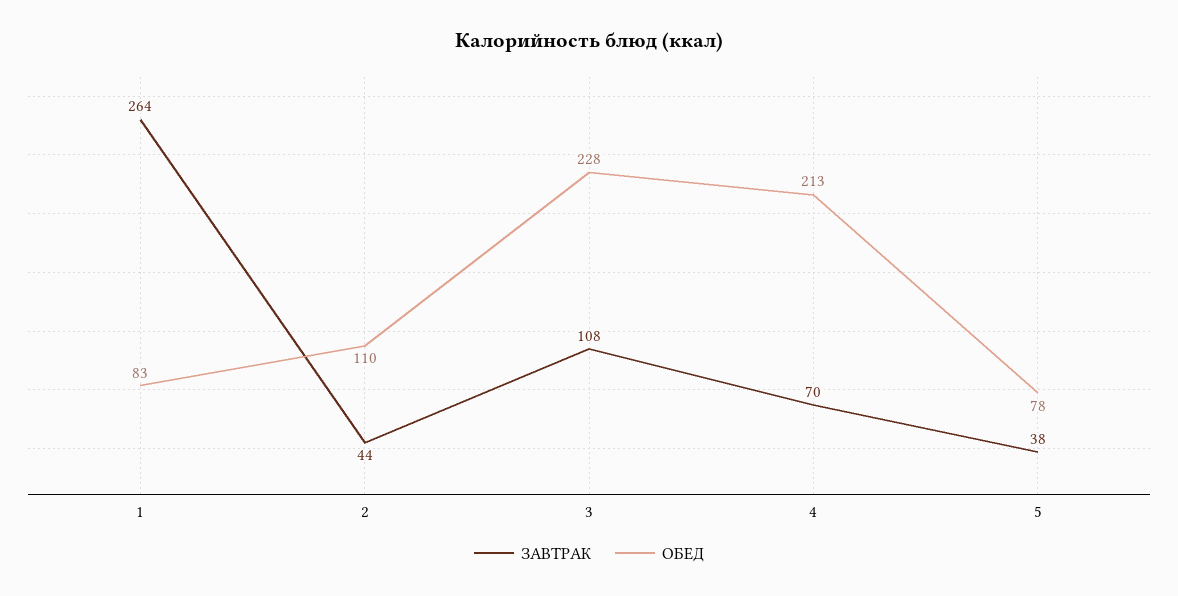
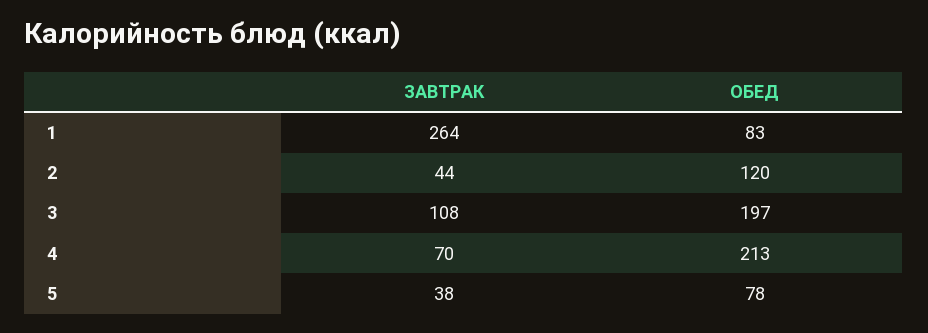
ОБЕД, 2: 110 -> 120
ОБЕД, 3: 228 -> 197

